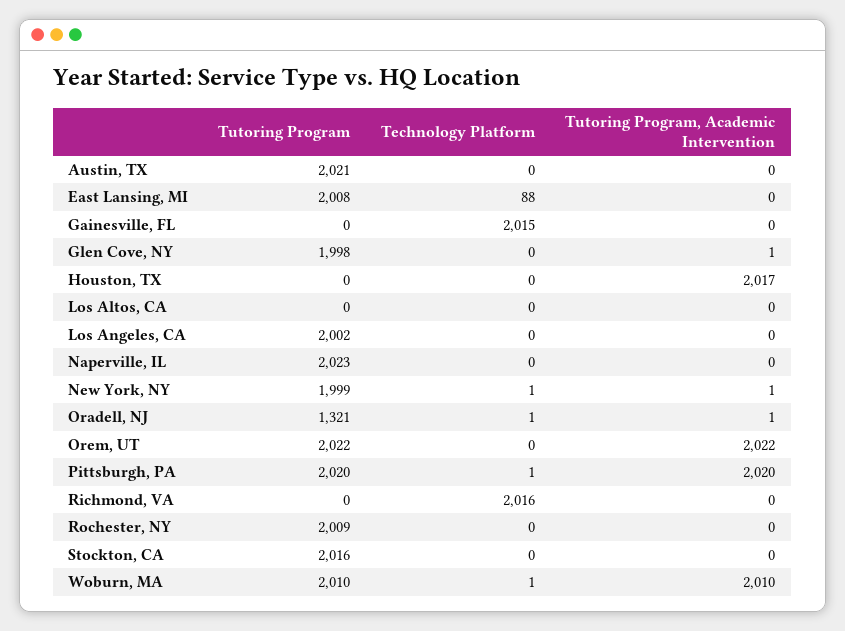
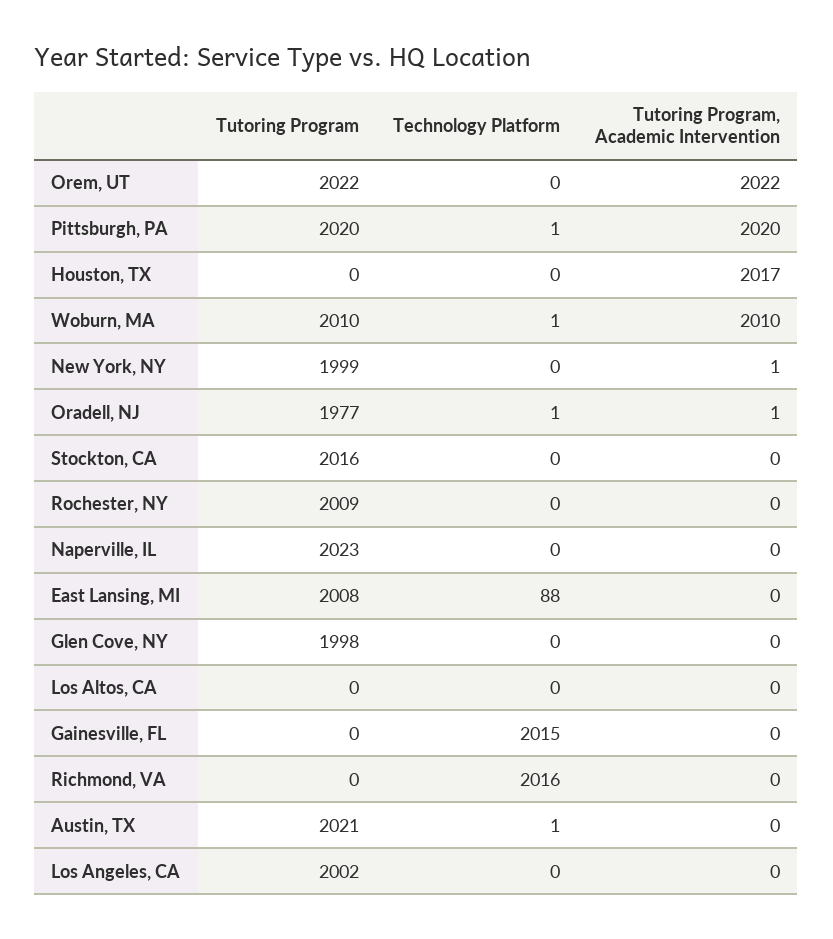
Technology Platform, Austin, TX: 0 -> 1
Tutoring Program, Academic Intervention, Glen Cove, NY: 1 -> 0
Technology Platform, New York, NY: 1 -> 0
Tutoring Program, Oradell, NJ: 1321 -> 1977

